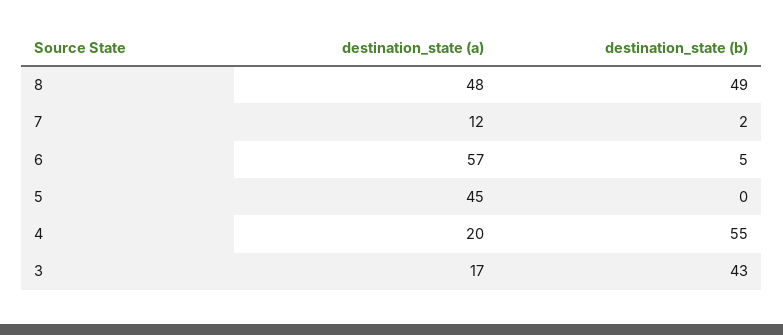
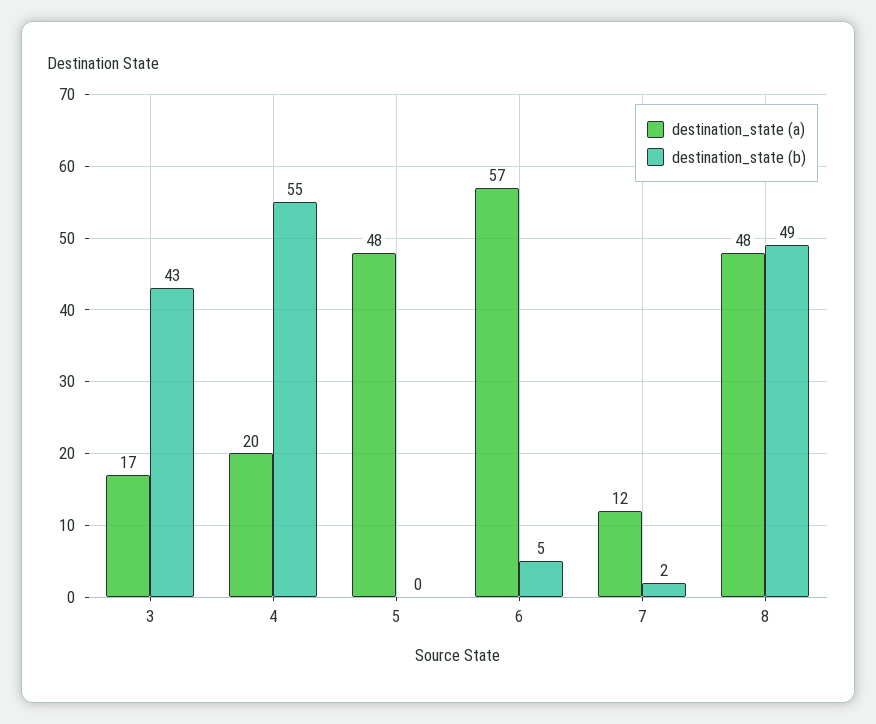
destination_state (a), 5: 45 -> 48

